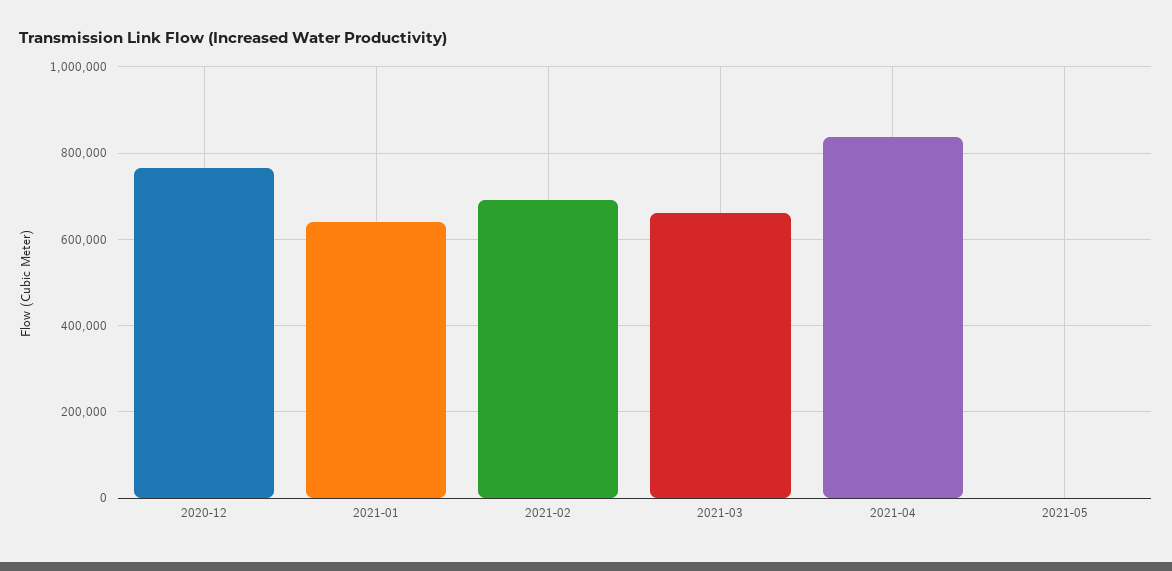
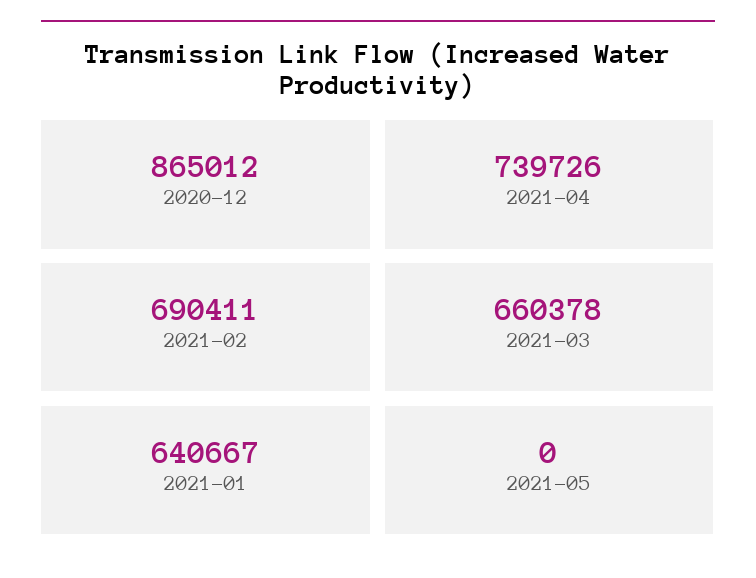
2020-12: 760000 -> 865012
2021-04: 840000 -> 739726

